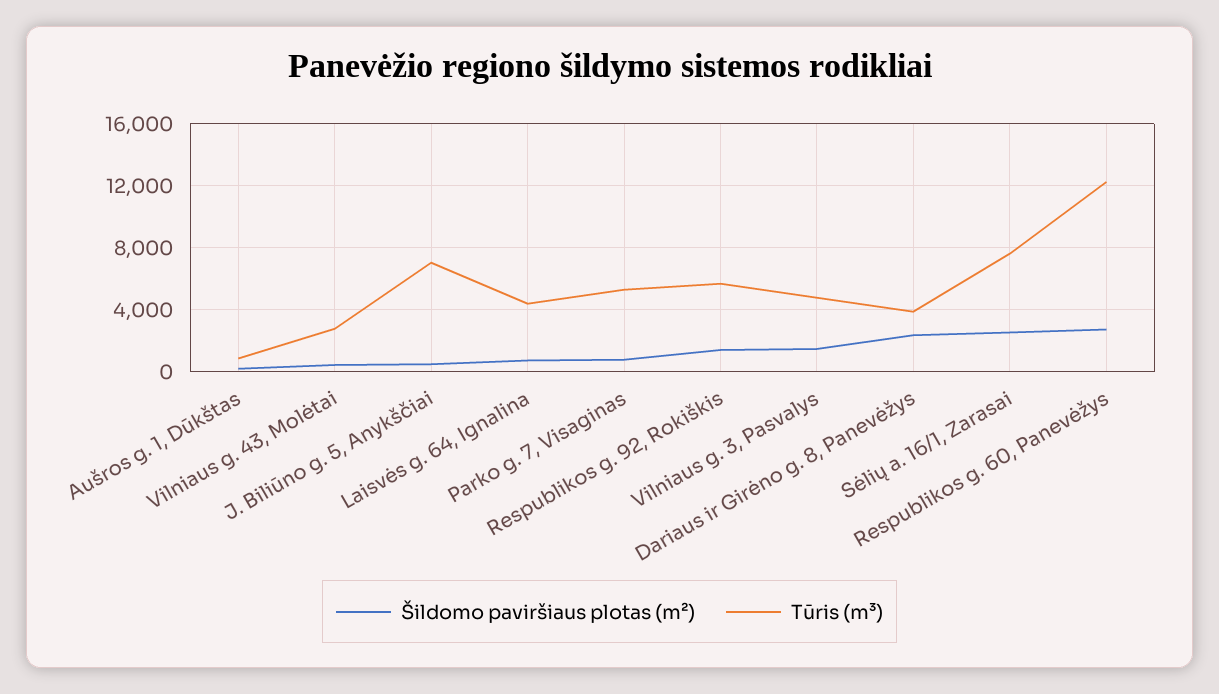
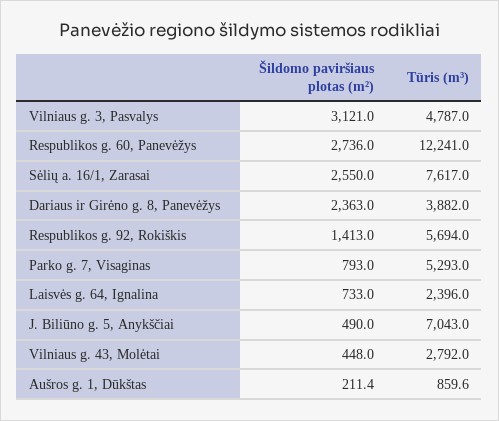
Tūris (m³), Laisvės g. 64, Ignalina: 4500 -> 2396
Šildomo paviršiaus plotas (m²), Vilniaus g. 3, Pasvalys: 1500 -> 3121

